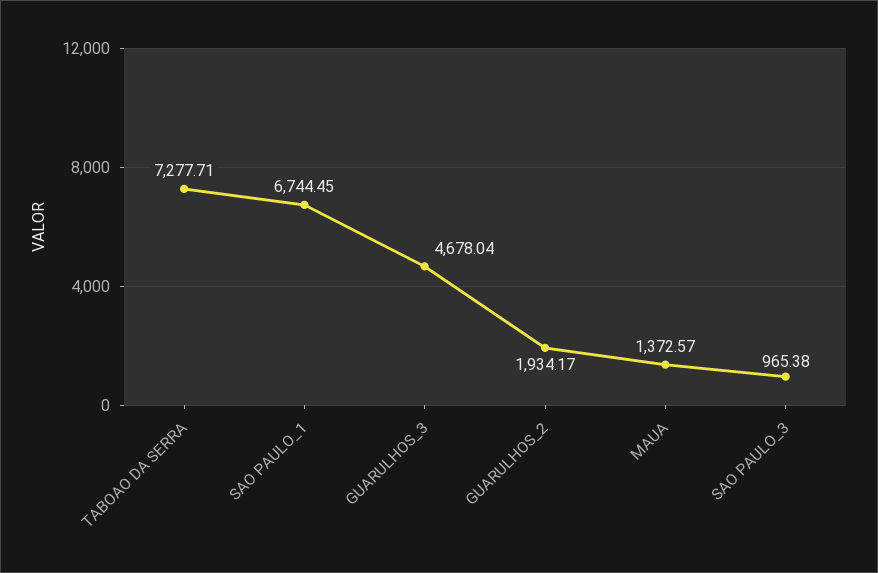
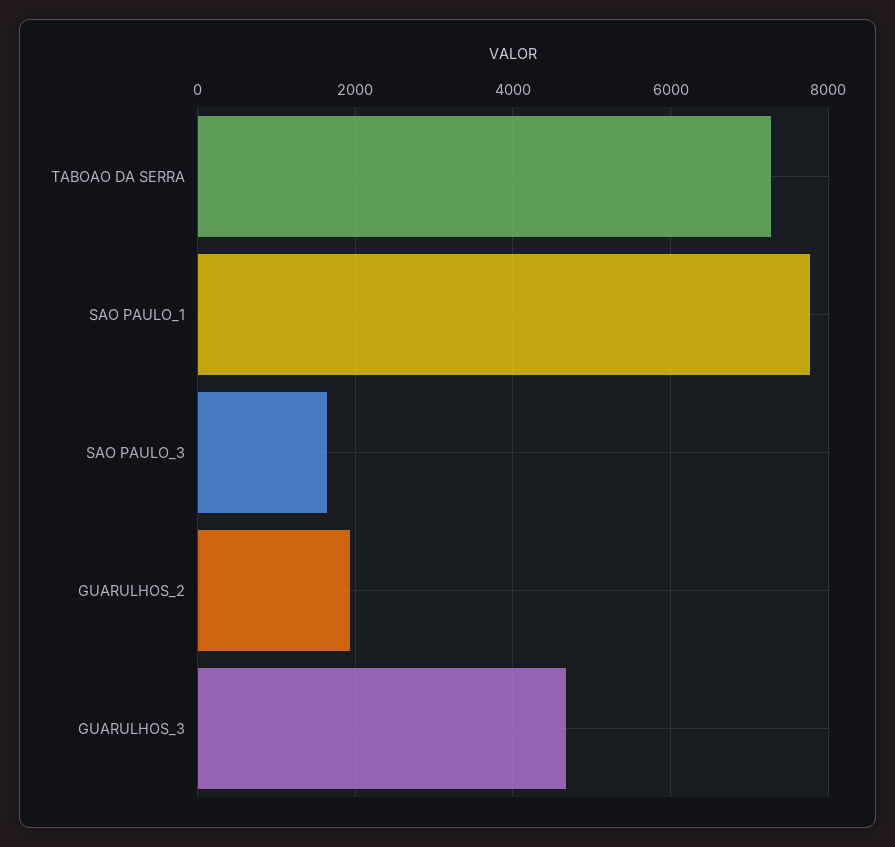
SAO PAULO_1: 6744.45 -> 7800
MAUA: 1372.57 -> none
SAO PAULO_3: 965.38 -> 1600

